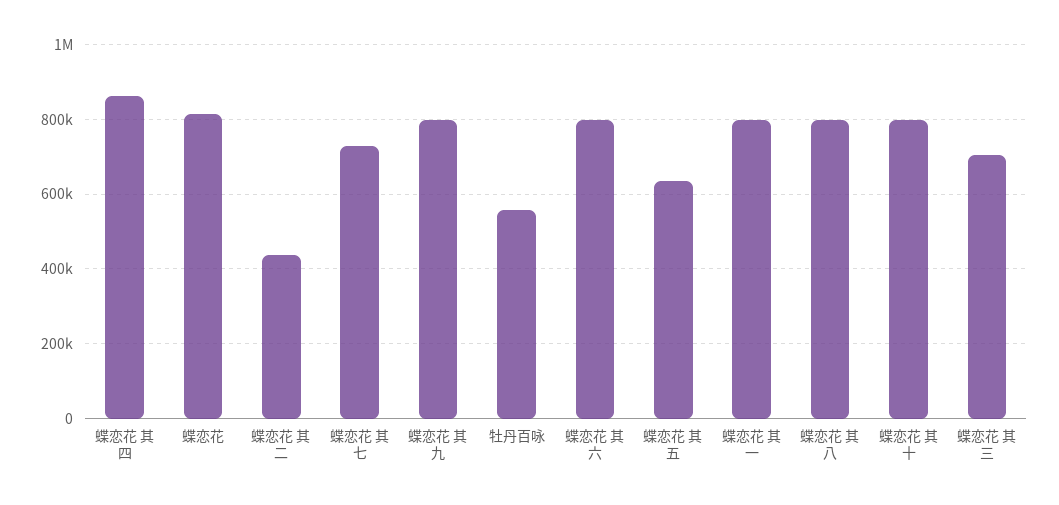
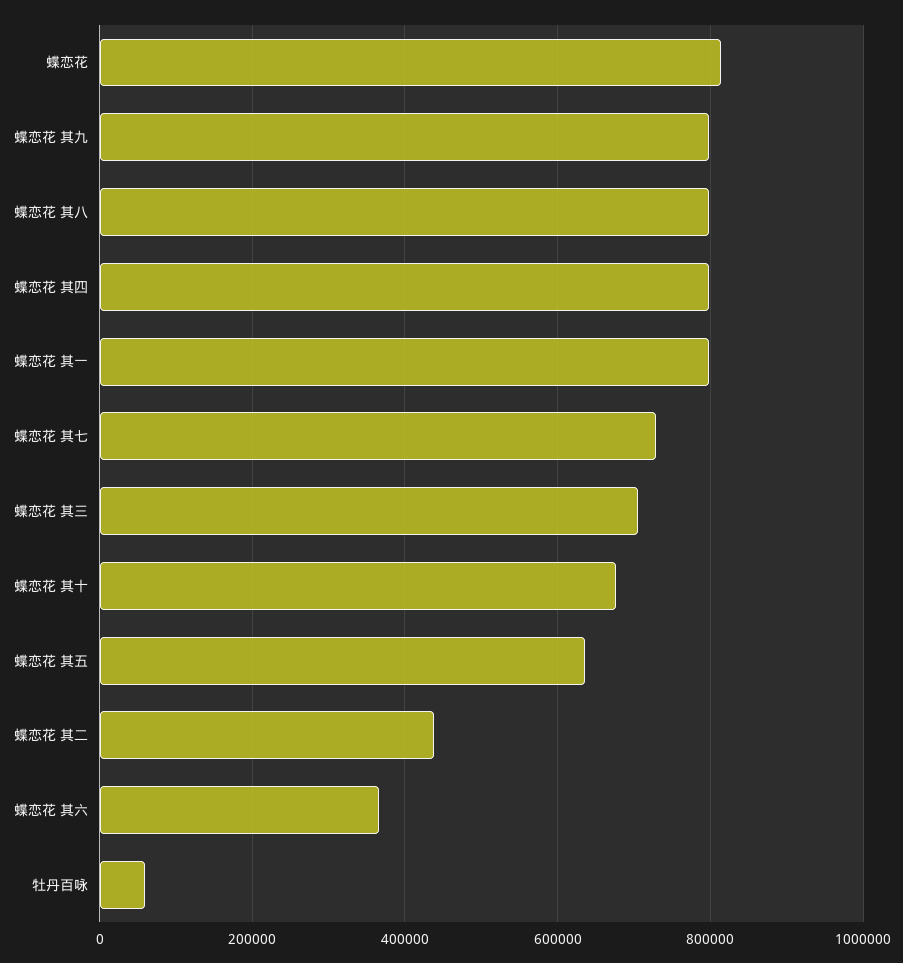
蝶恋花 其四: 860000 -> 800000
牡丹百咏: 560000 -> 60000
蝶恋花 其六: 800000 -> 360000
蝶恋花 其十: 800000 -> 680000

